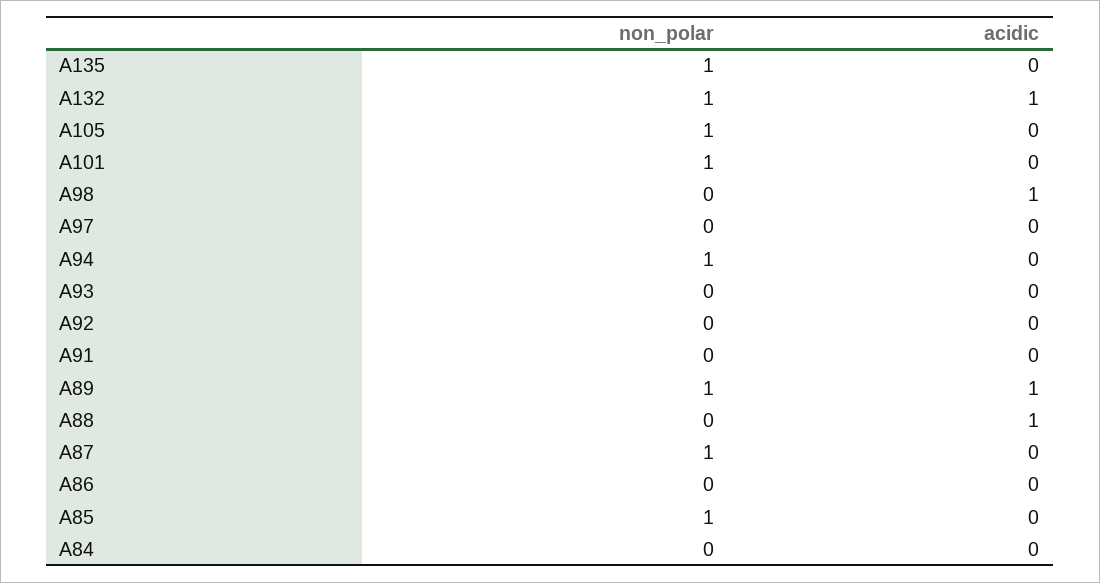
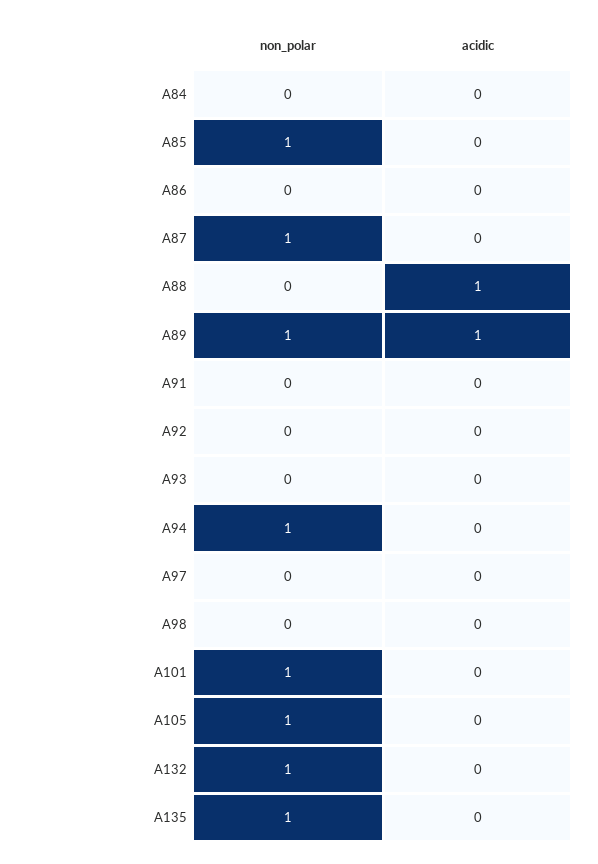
acidic, A132: 1 -> 0
acidic, A98: 1 -> 0

